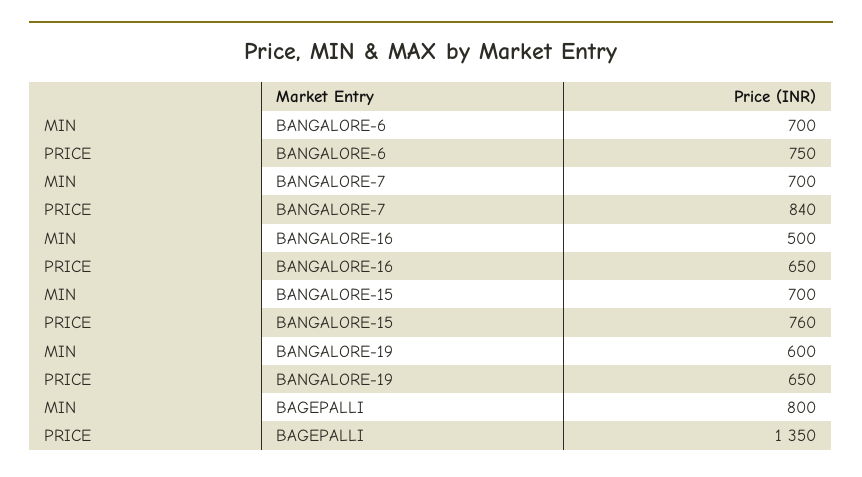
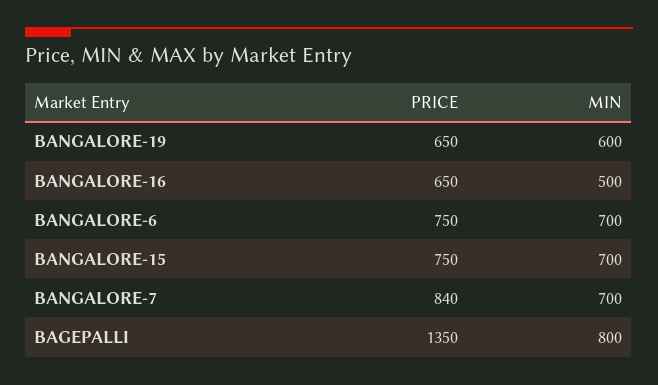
PRICE, BANGALORE-15: 760 -> 750

